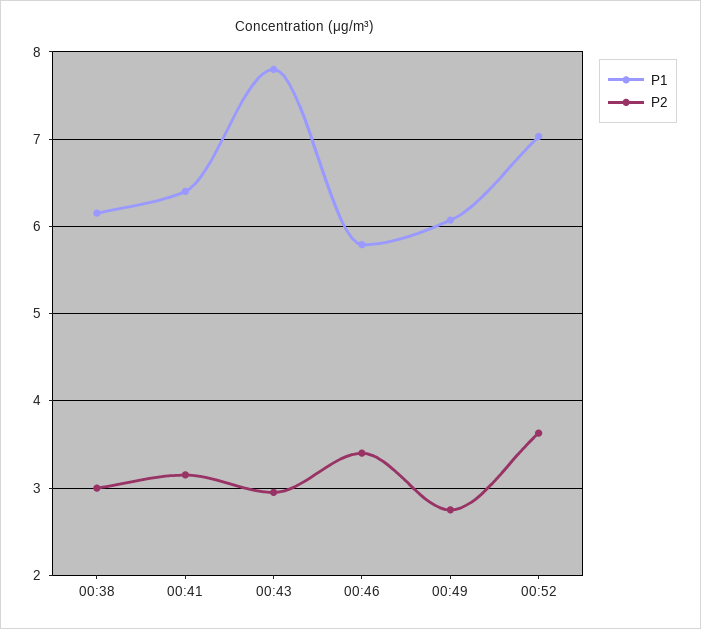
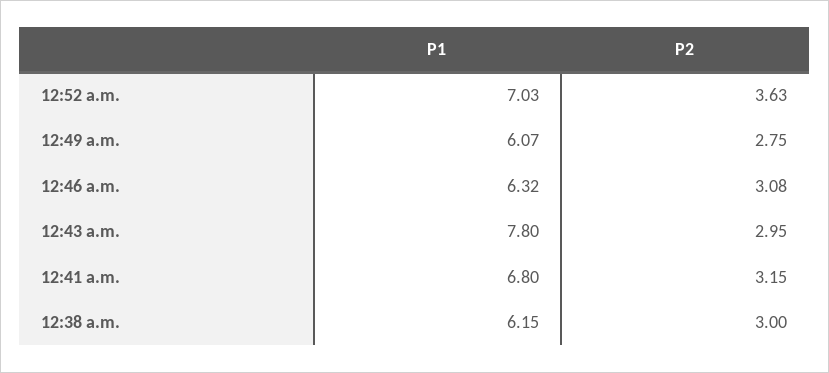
P1, 00:41: 6.4 -> 6.8
P1, 00:46: 5.8 -> 6.32
P2, 00:46: 3.4 -> 3.08

